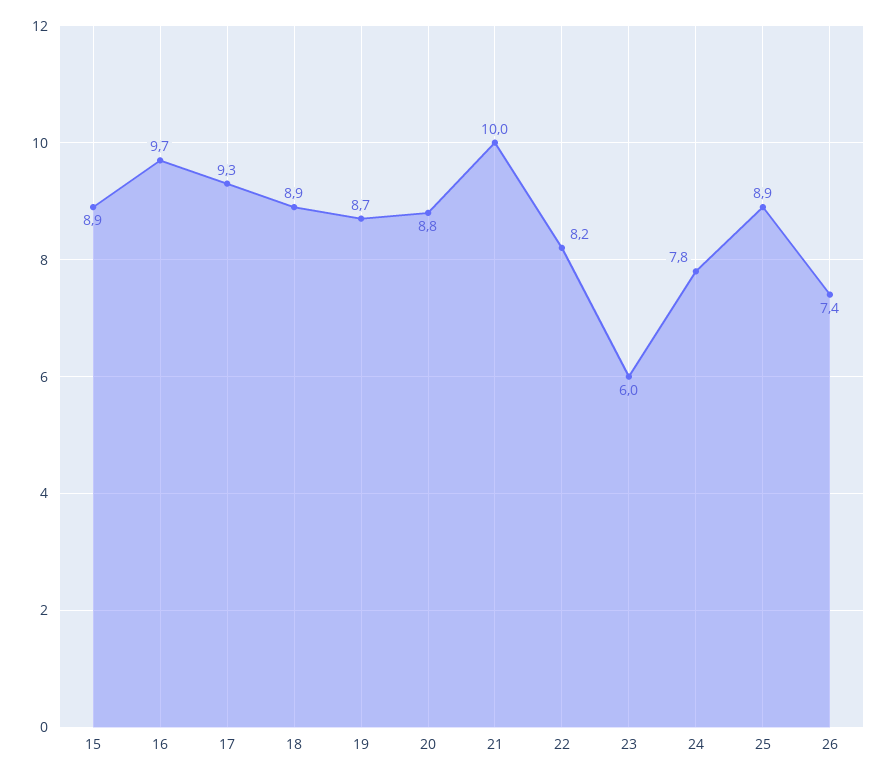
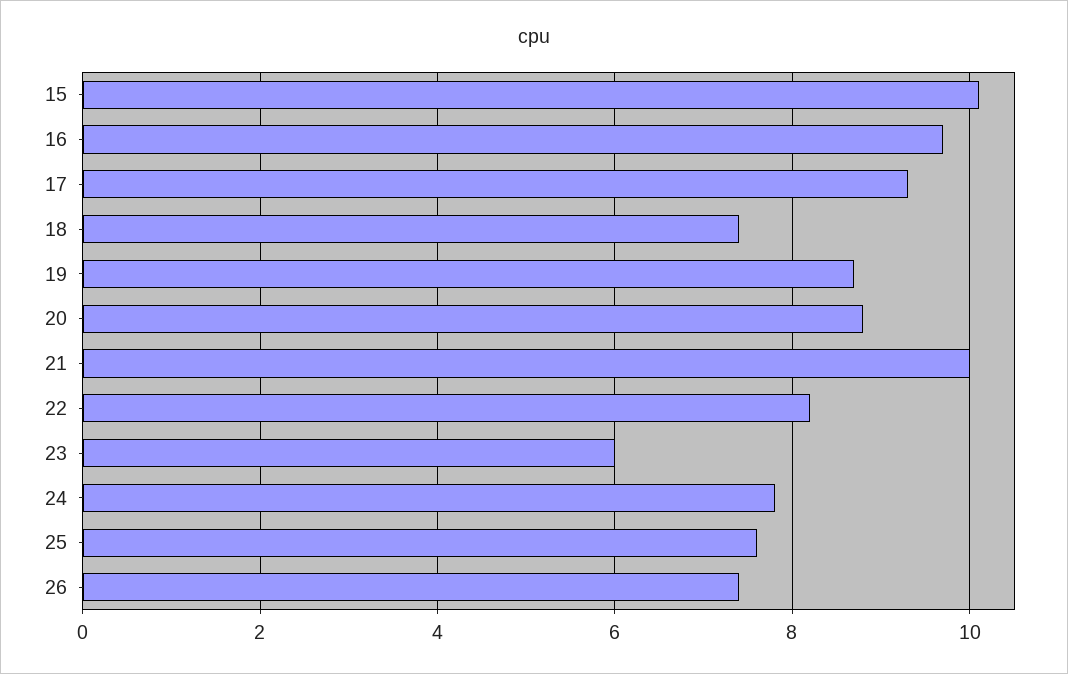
15: 8.9 -> 10
18: 8.9 -> 7.5
25: 8.9 -> 7.5

